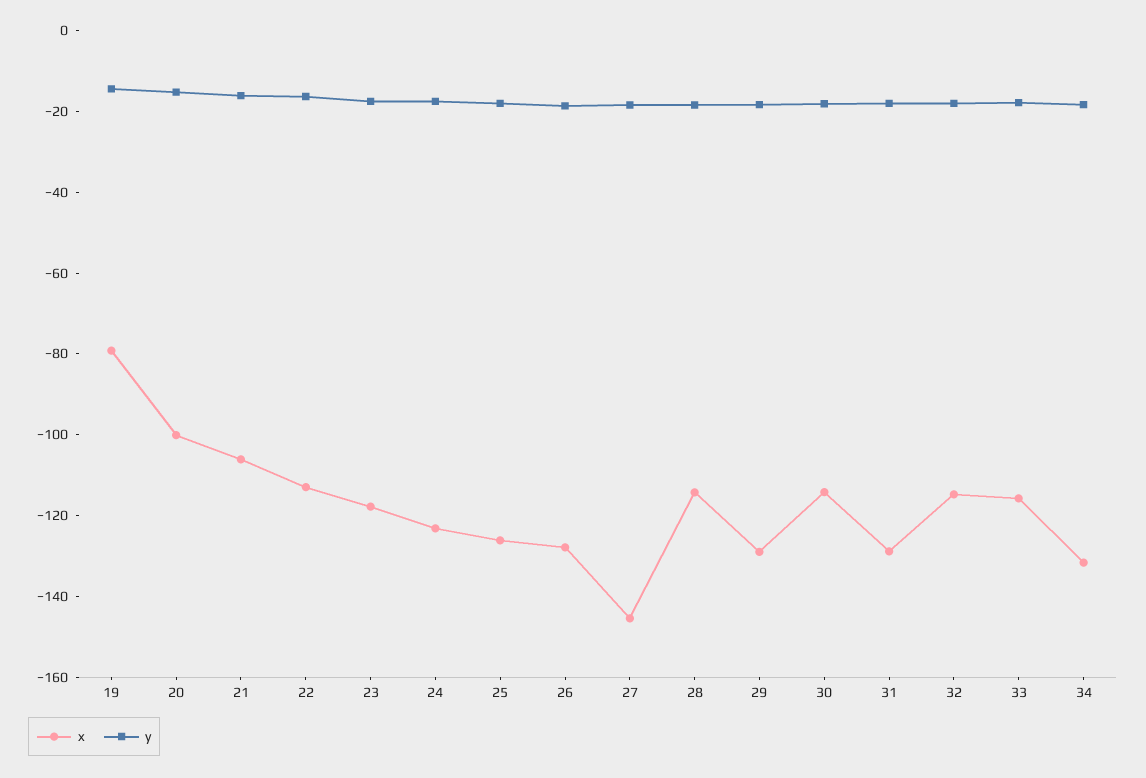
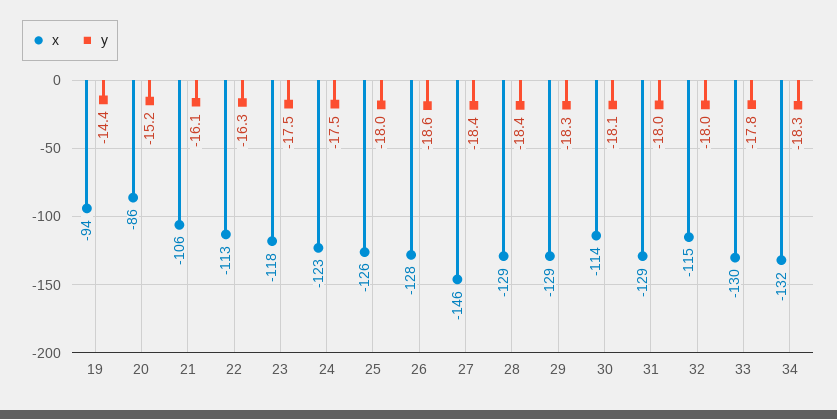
x, 19: -80 -> -94
x, 20: -100 -> -86
x, 28: -115 -> -129
x, 33: -115 -> -130

